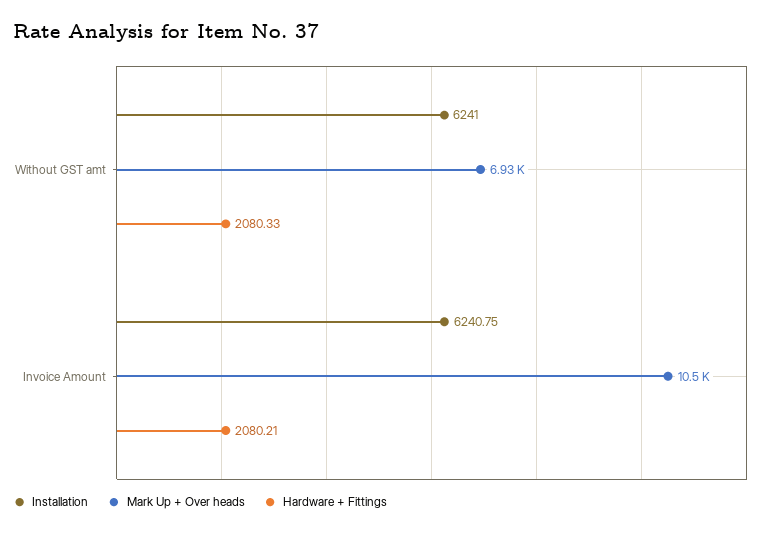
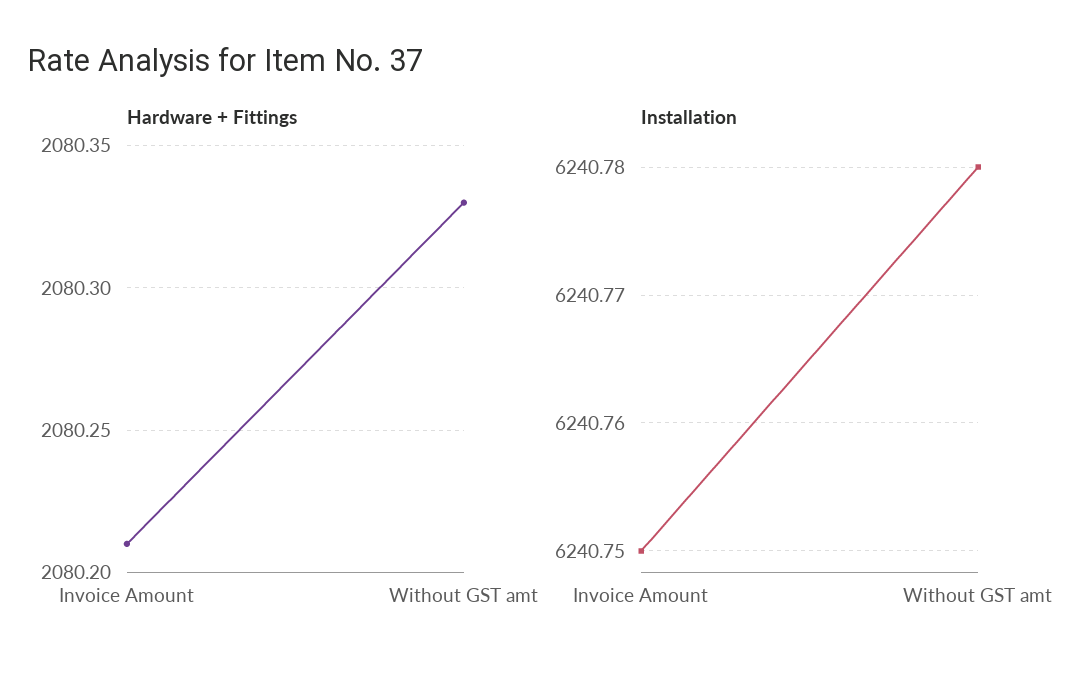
Installation, Without GST amt: 6241 -> 6240.78
Mark Up + Over heads, Without GST amt: 6930 -> none
Mark Up + Over heads, Invoice Amount: 10500 -> none

